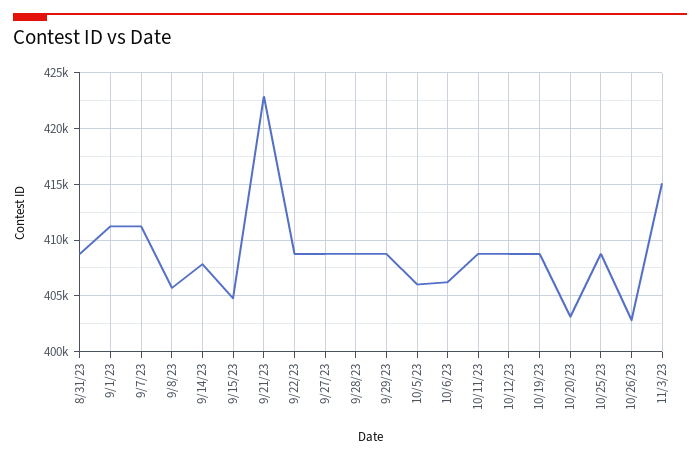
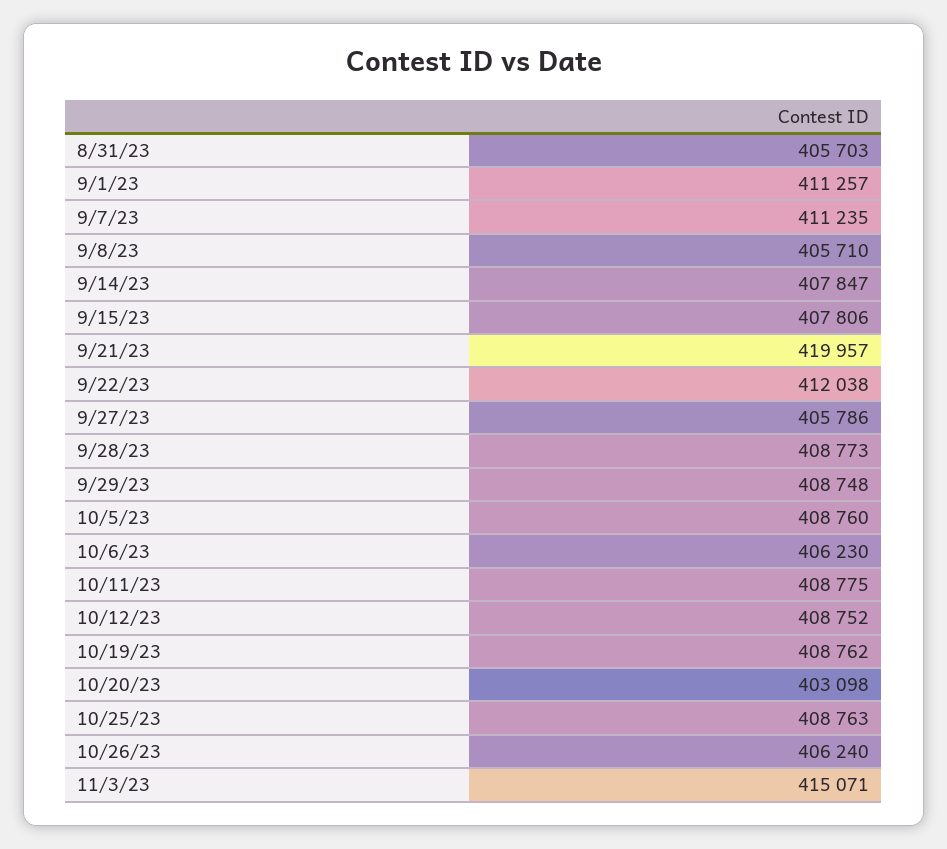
8/31/23: 409000 -> 405703
9/15/23: 405000 -> 407806
9/21/23: 423000 -> 419957
9/22/23: 409000 -> 412038
9/27/23: 409000 -> 405786
10/5/23: 406000 -> 408760
10/26/23: 403000 -> 406240

